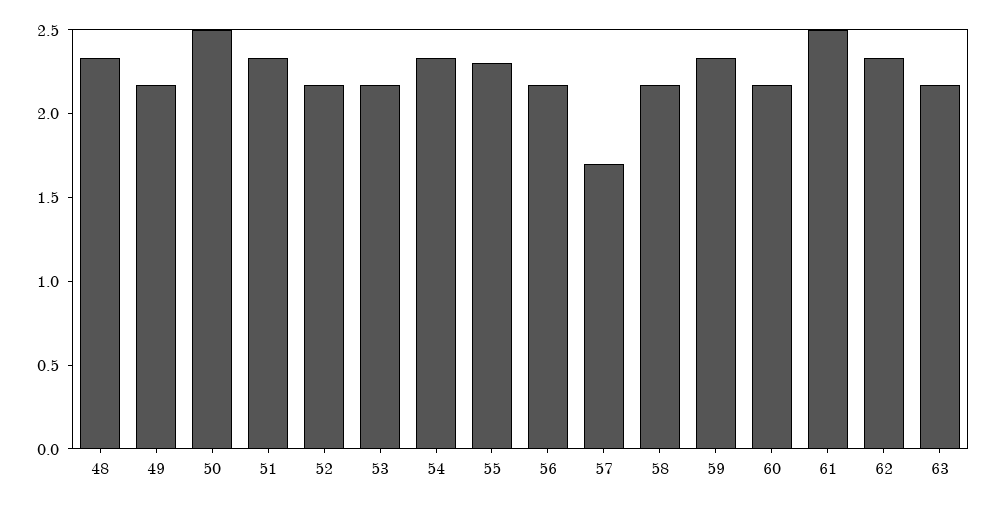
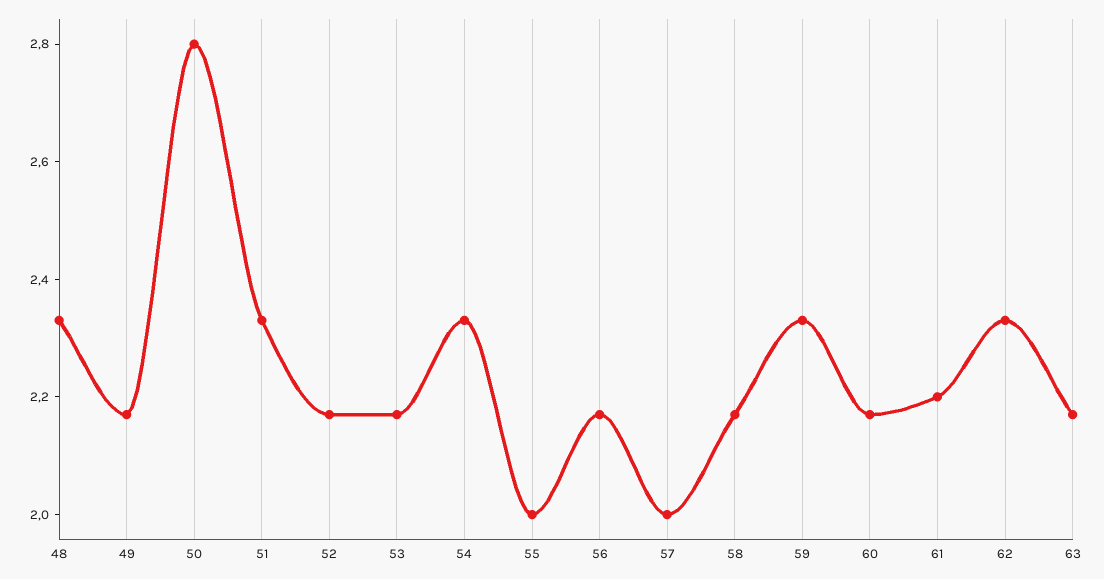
50: 2.5 -> 2.8
55: 2.3 -> 2
57: 1.7 -> 2
61: 2.5 -> 2.2

